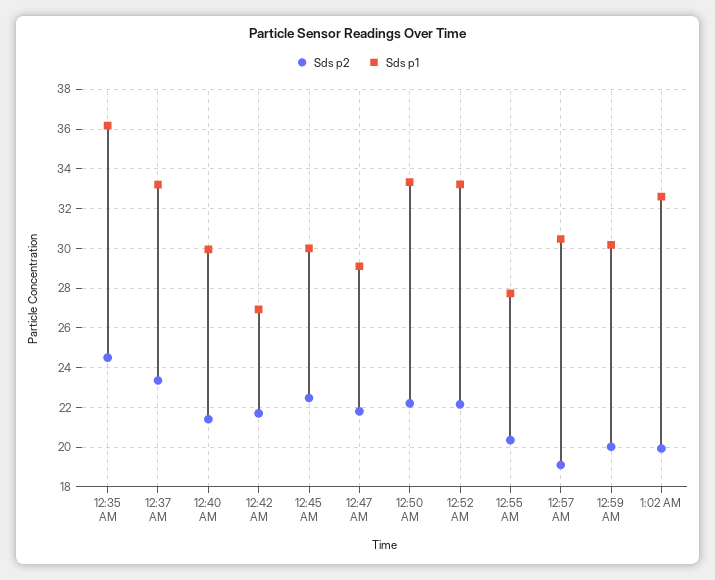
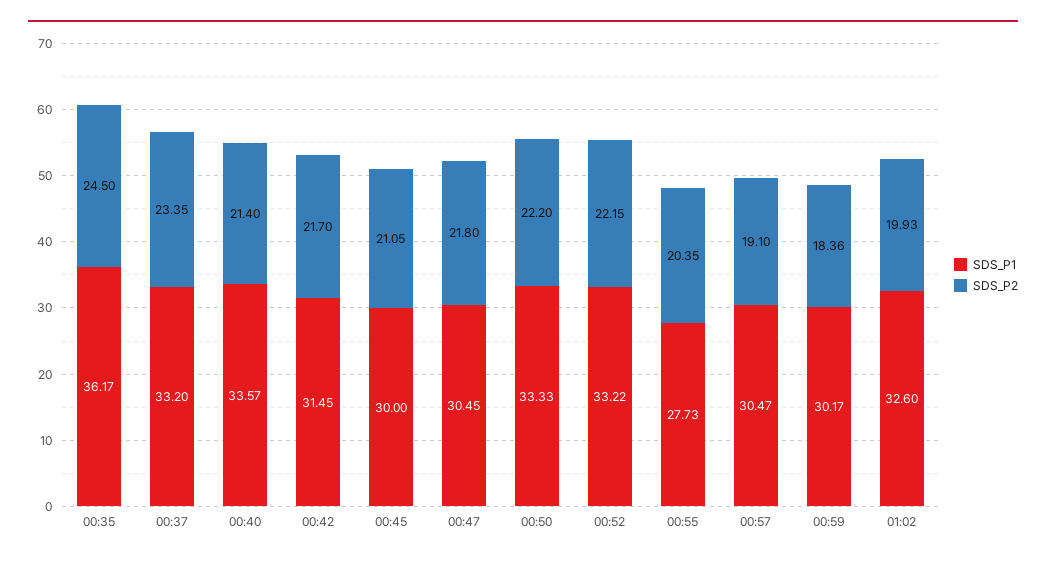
Sds p1, 12:40 AM: 30 -> 33.57
Sds p1, 12:42 AM: 27 -> 31.45
Sds p2, 12:45 AM: 22.5 -> 21.05
Sds p1, 12:47 AM: 29 -> 30.45
Sds p2, 12:59 AM: 20 -> 18.36

